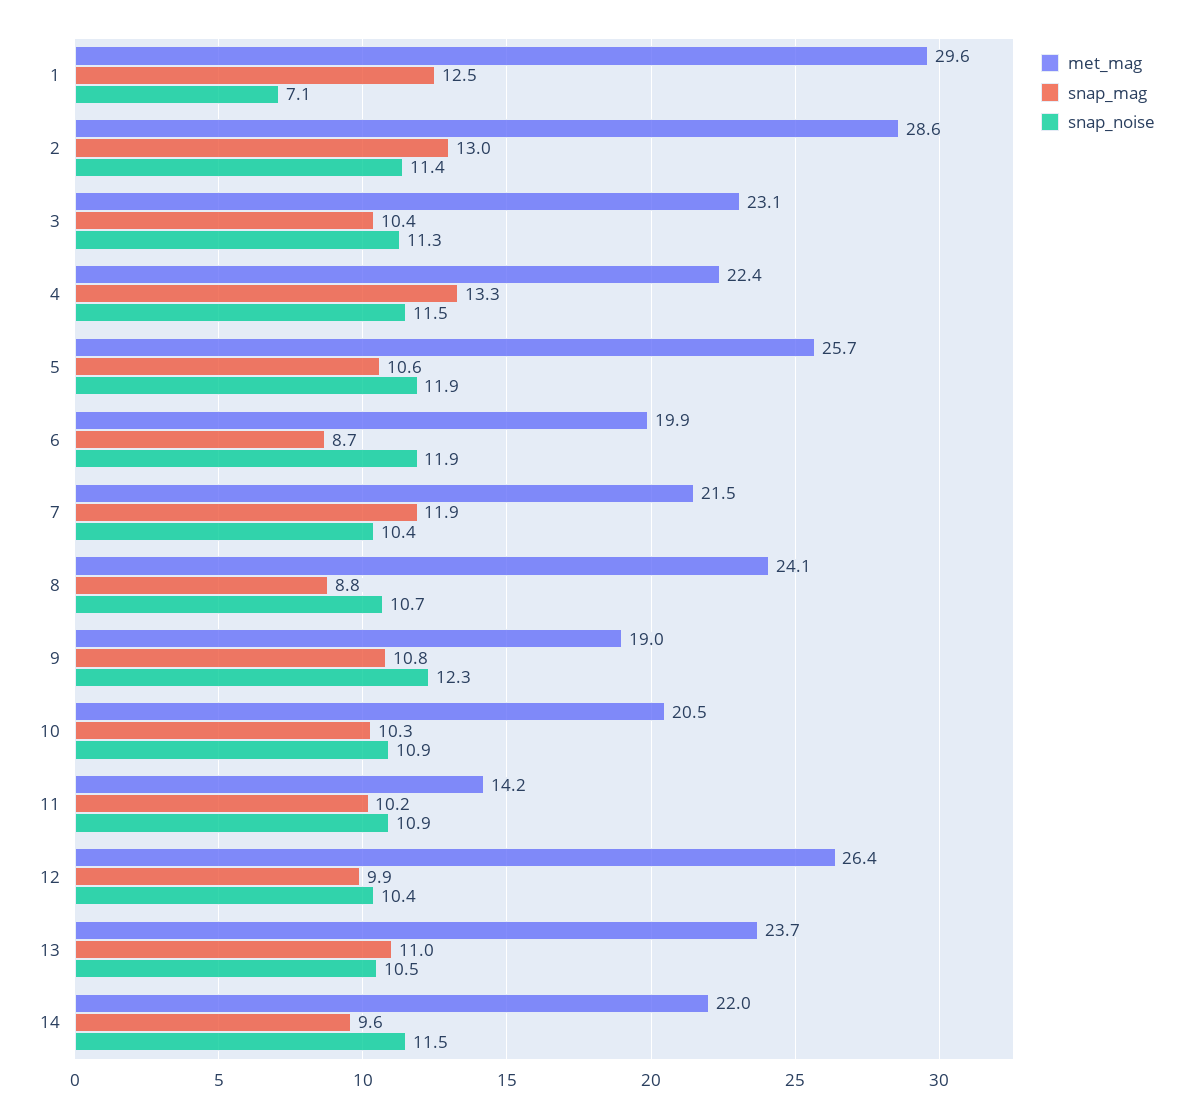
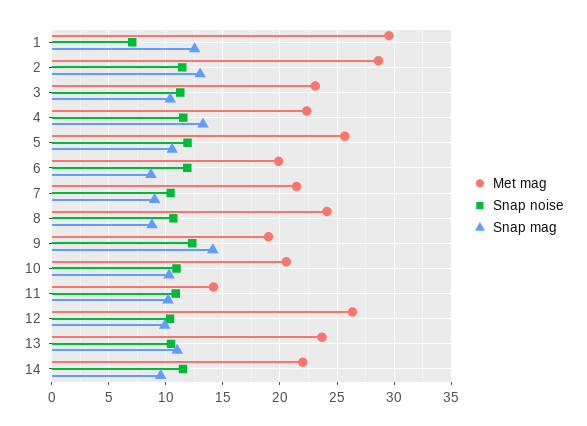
snap_mag, 7: 11.9 -> 9
snap_mag, 9: 10.8 -> 14

